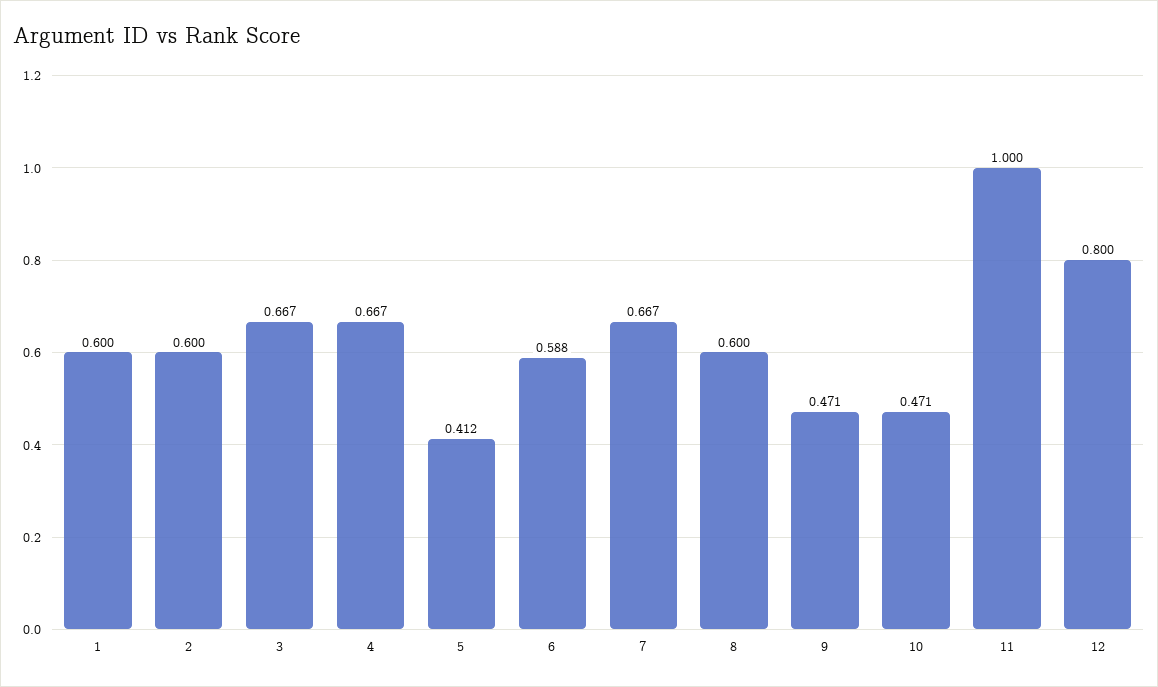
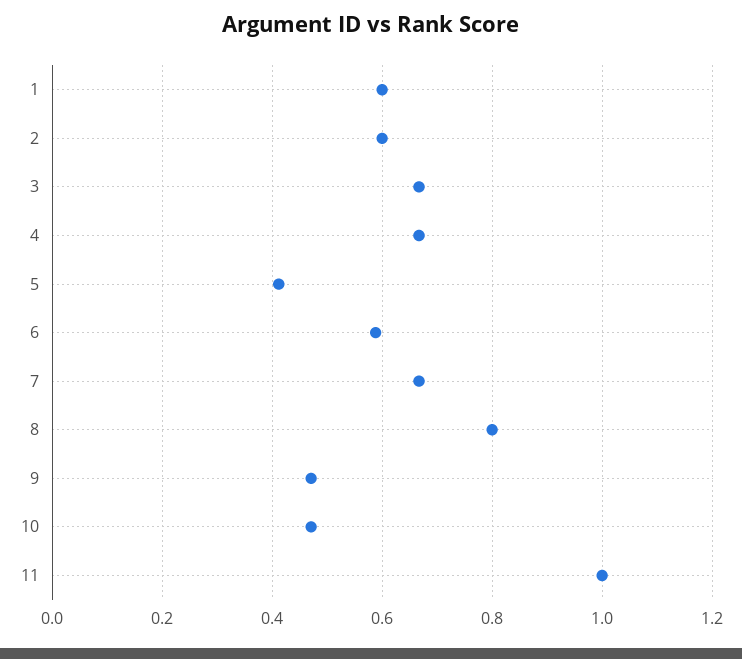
8: 0.6 -> 0.8
12: 0.8 -> none

